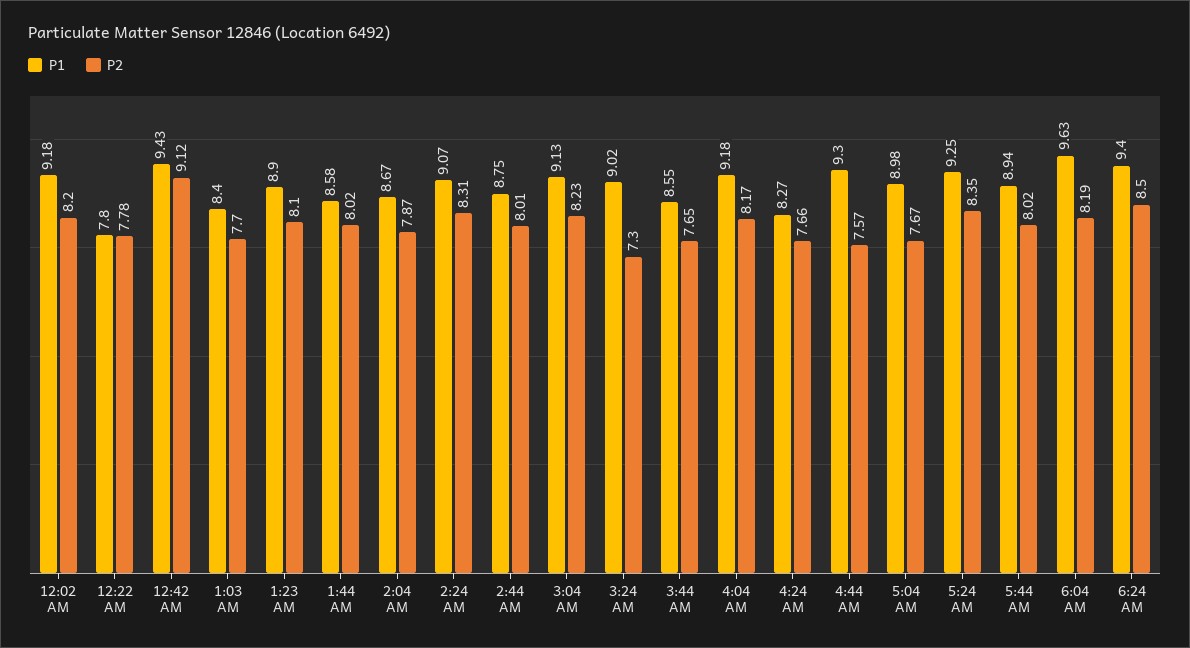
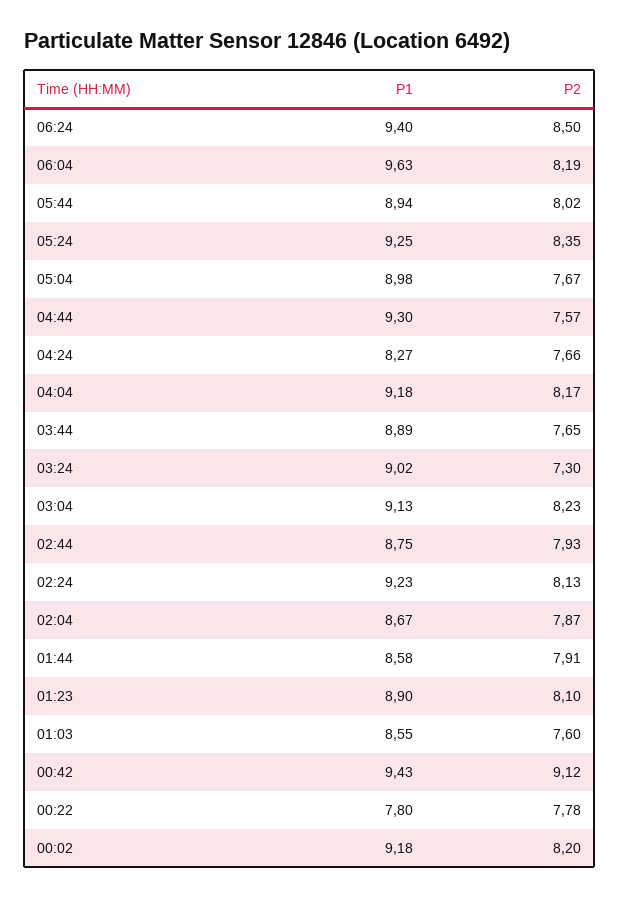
P1, 1:03 AM: 8.4 -> 8.55
P2, 1:03 AM: 7.7 -> 7.6
P2, 1:44 AM: 8.02 -> 7.91
P1, 2:24 AM: 9.07 -> 9.23
P2, 2:24 AM: 8.31 -> 8.13
P2, 2:44 AM: 8.01 -> 7.93
P1, 3:44 AM: 8.55 -> 8.89

